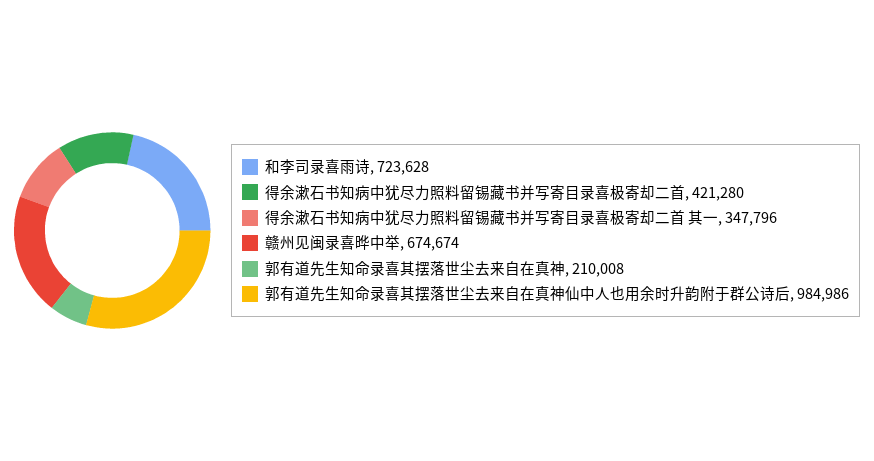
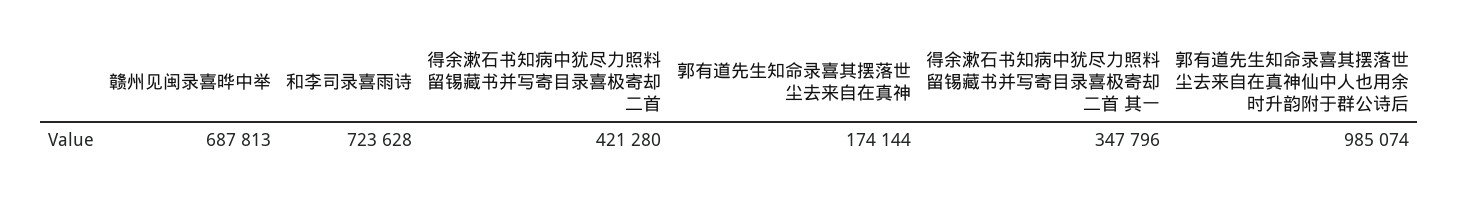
赣州见闽录喜晔中举: 674674 -> 687813
郭有道先生知命录喜其摆落世尘去来自在真神: 210008 -> 174144
郭有道先生知命录喜其摆落世尘去来自在真神仙中人也用余时升韵附于群公诗后: 984986 -> 985074

